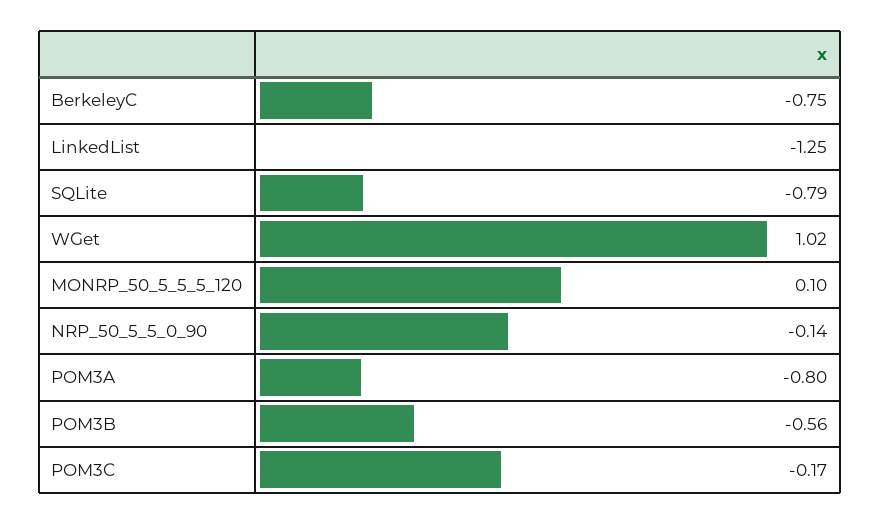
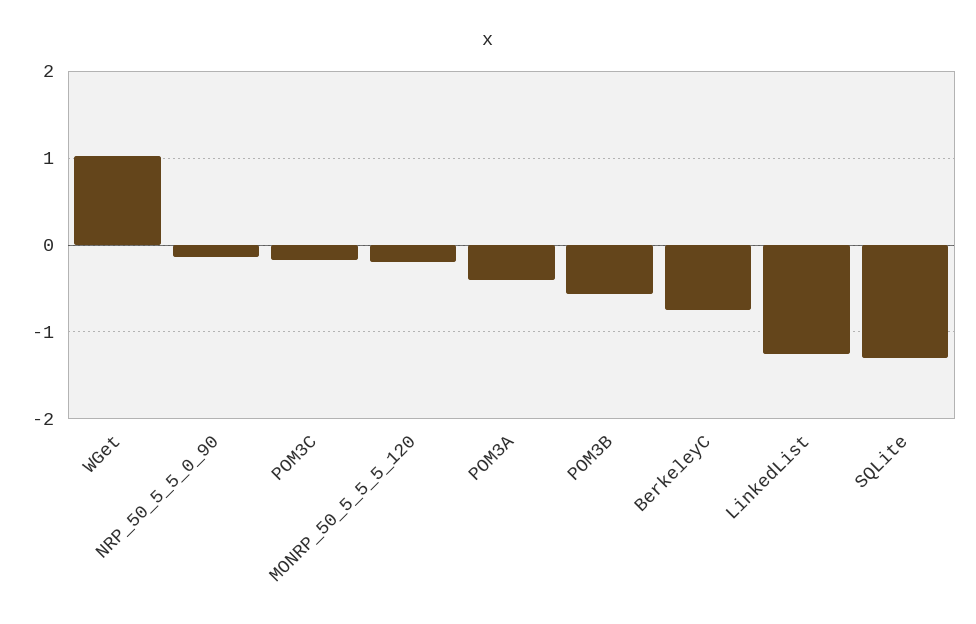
SQLite: -0.79 -> -1.3
MONRP_50_5_5_5_120: 0.1 -> -0.2
POM3A: -0.8 -> -0.4

